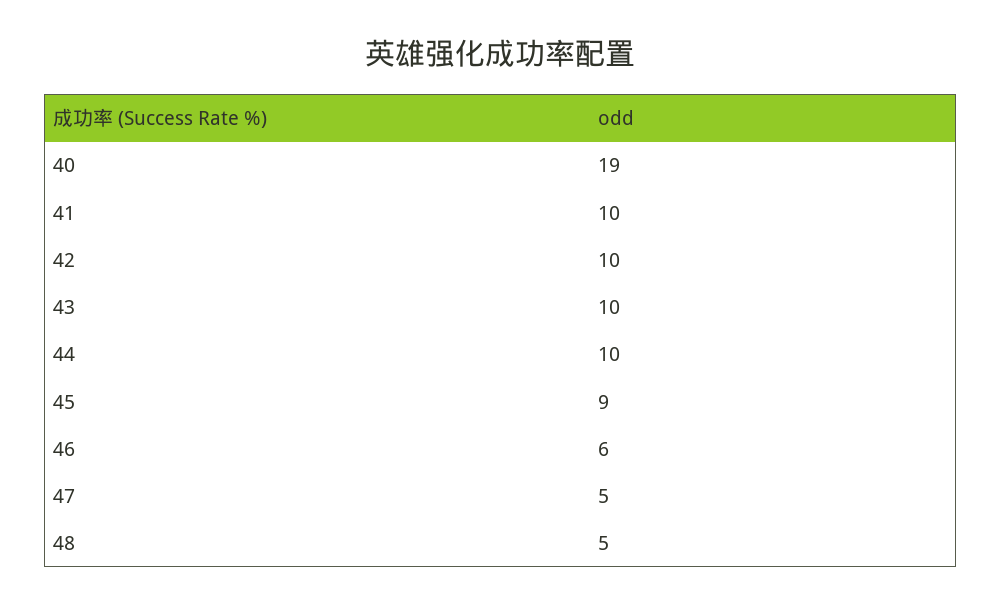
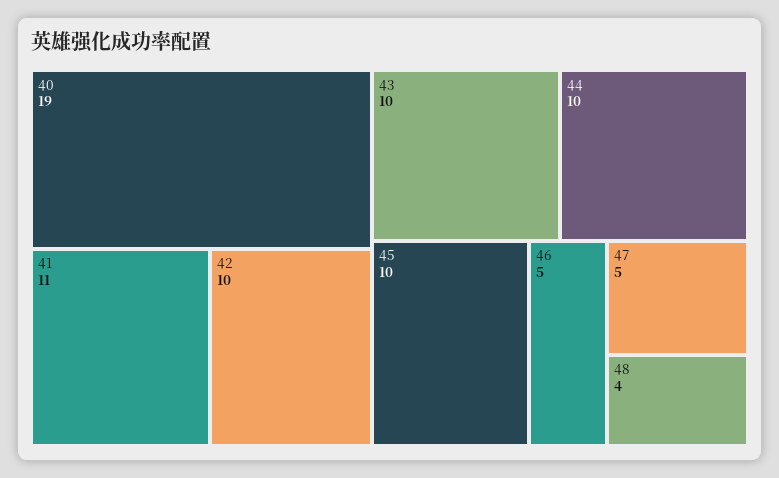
41: 10 -> 11
45: 9 -> 10
46: 6 -> 5
48: 5 -> 4

